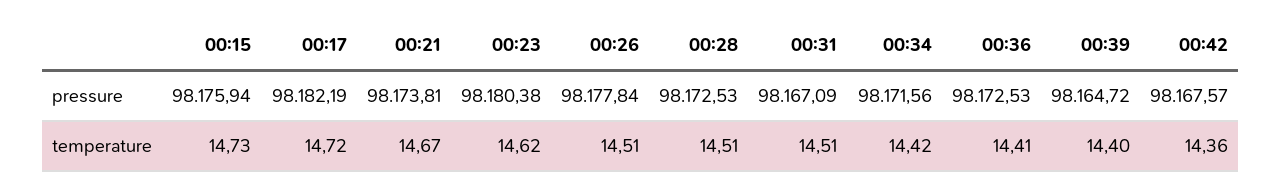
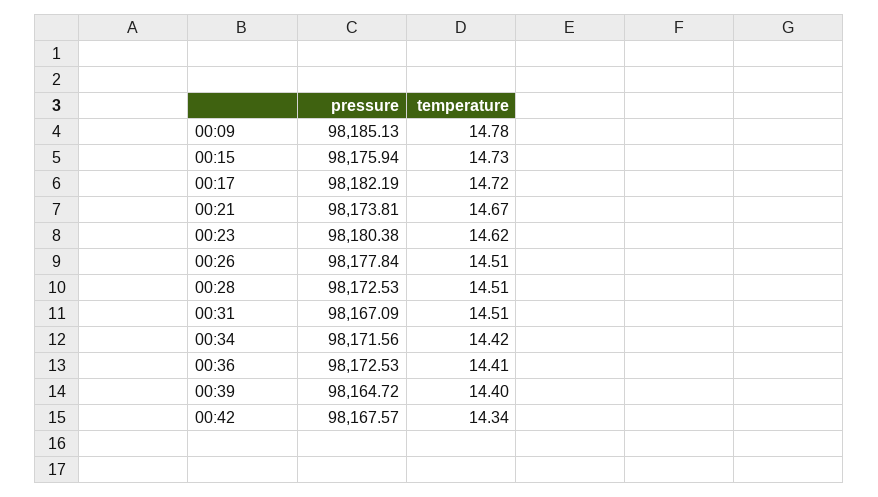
00:42, temperature: 14.36 -> 14.34
00:09, pressure: none -> 98185.13
00:09, temperature: none -> 14.78

